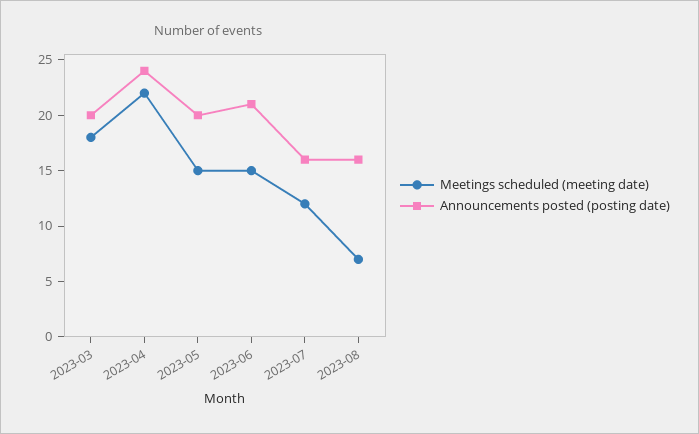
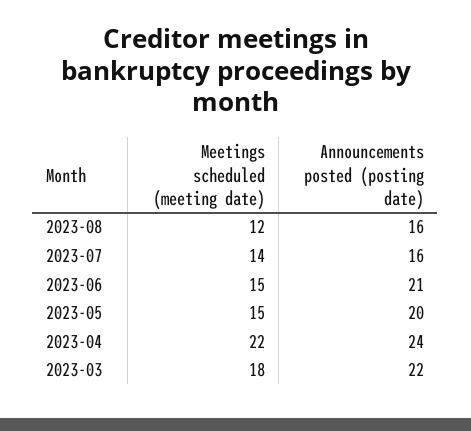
Announcements posted (posting date), 2023-03: 20 -> 22
Meetings scheduled (meeting date), 2023-07: 12 -> 14
Meetings scheduled (meeting date), 2023-08: 7 -> 12

